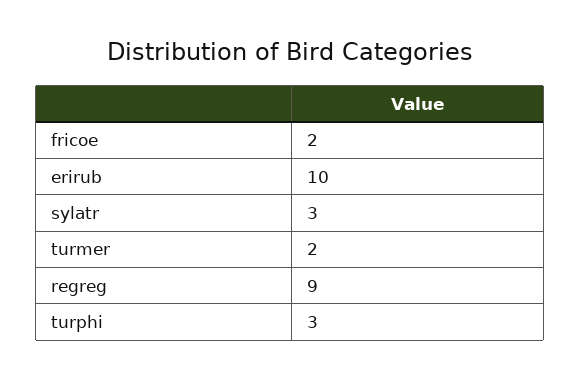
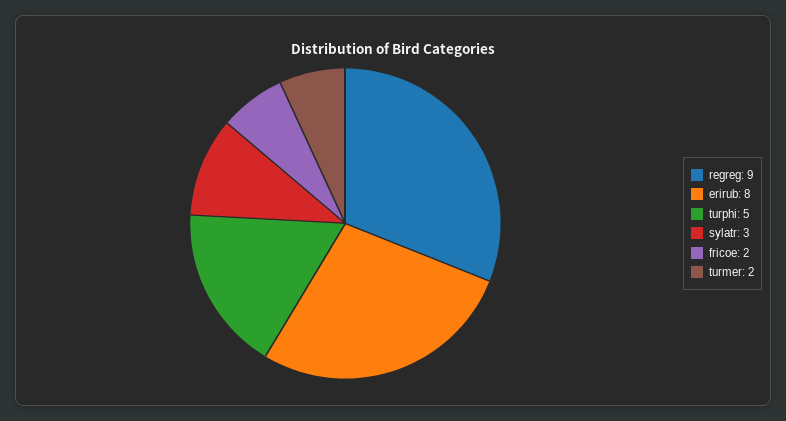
erirub: 10 -> 8
turphi: 3 -> 5

